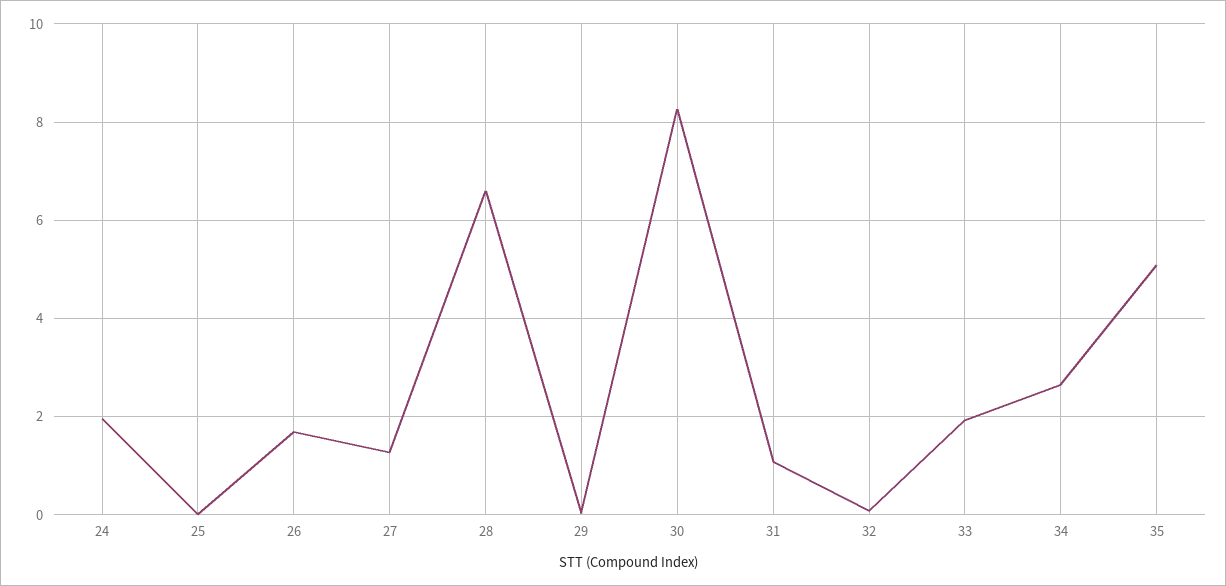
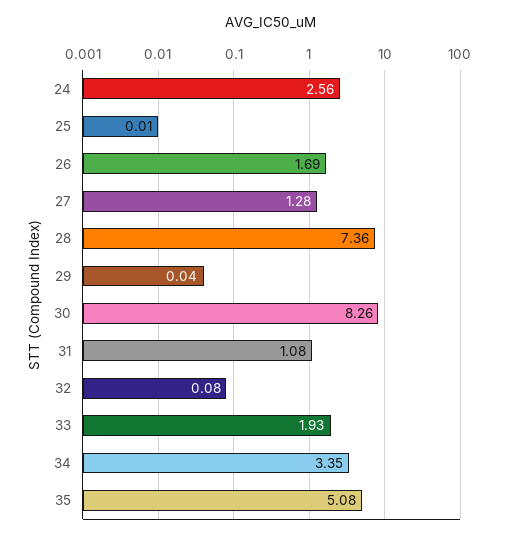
24: 2 -> 2.56
28: 6.6 -> 7.36
34: 2.6 -> 3.35

